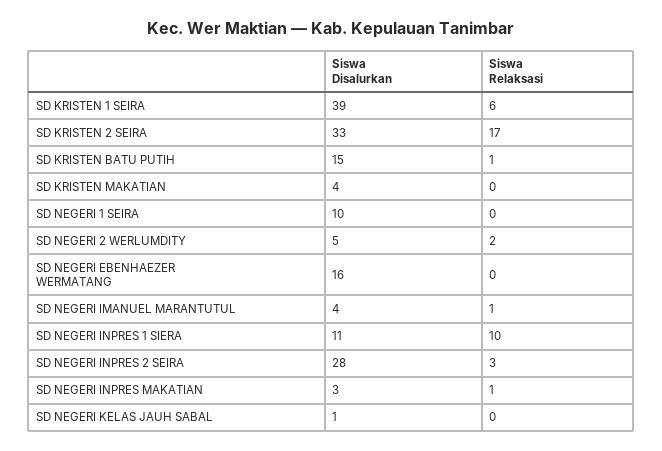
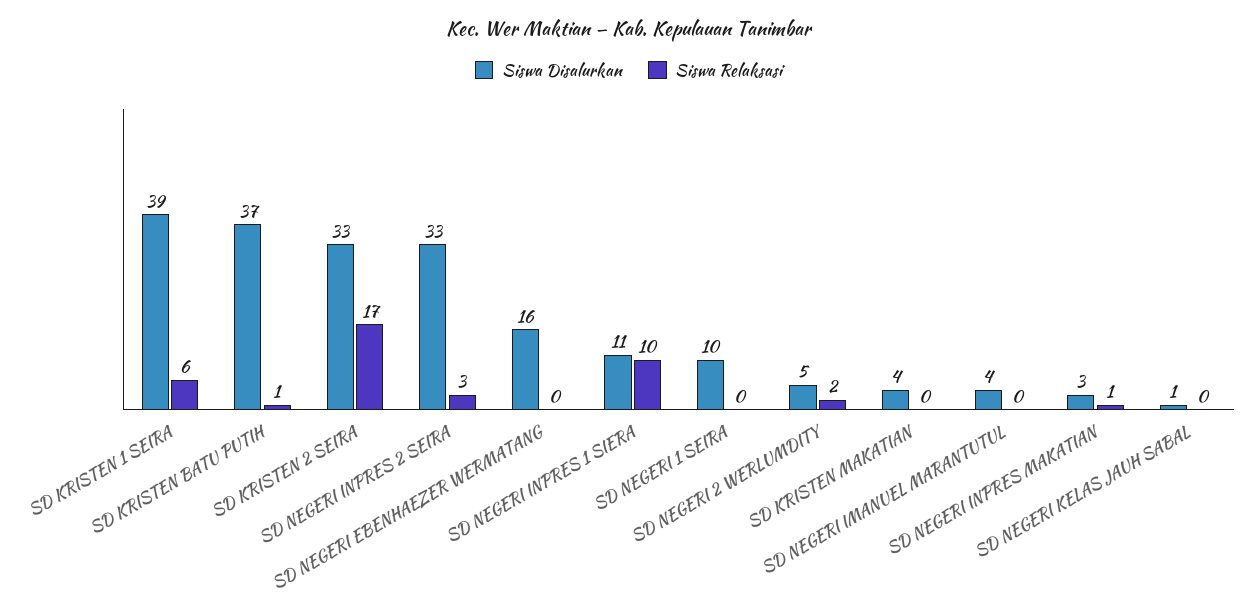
Siswa Disalurkan, SD KRISTEN BATU PUTIH: 15 -> 37
Siswa Relaksasi, SD NEGERI IMANUEL MARANTUTUL: 1 -> 0
Siswa Disalurkan, SD NEGERI INPRES 2 SEIRA: 28 -> 33

